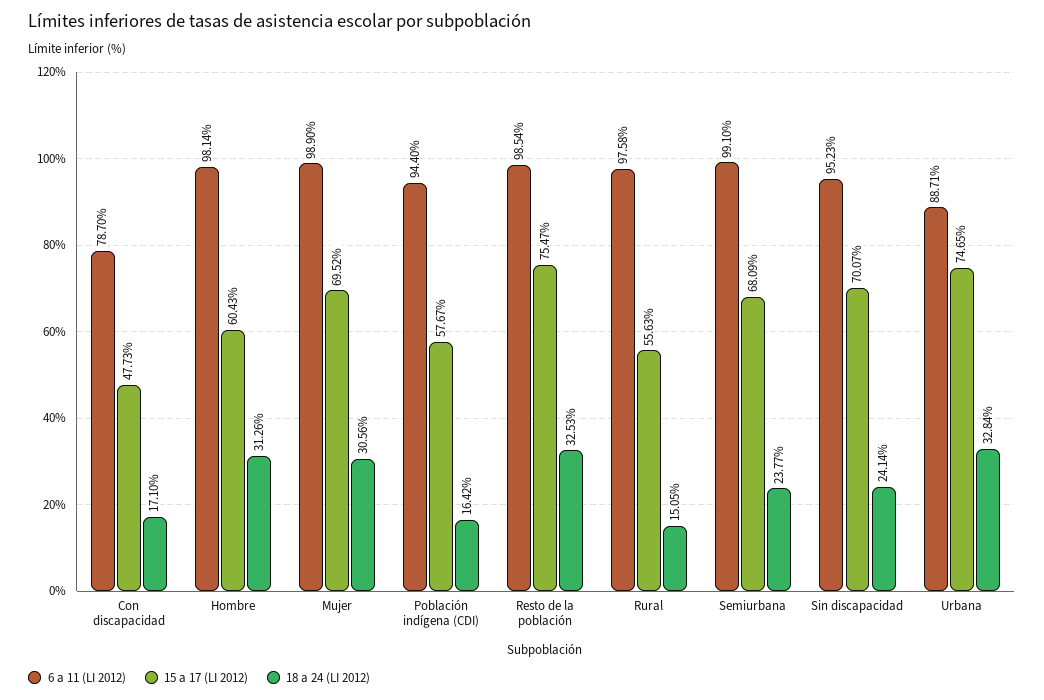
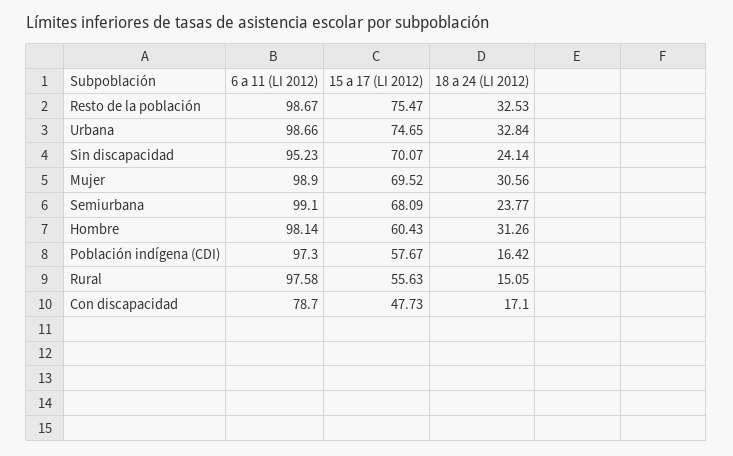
6 a 11 (LI 2012), Población indígena (CDI): 94.4 -> 97.3
6 a 11 (LI 2012), Resto de la población: 98.54 -> 98.67
6 a 11 (LI 2012), Urbana: 88.71 -> 98.66

